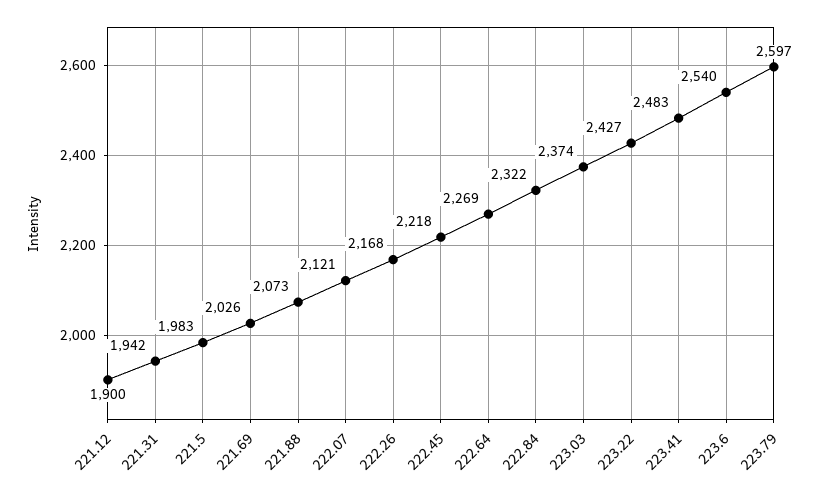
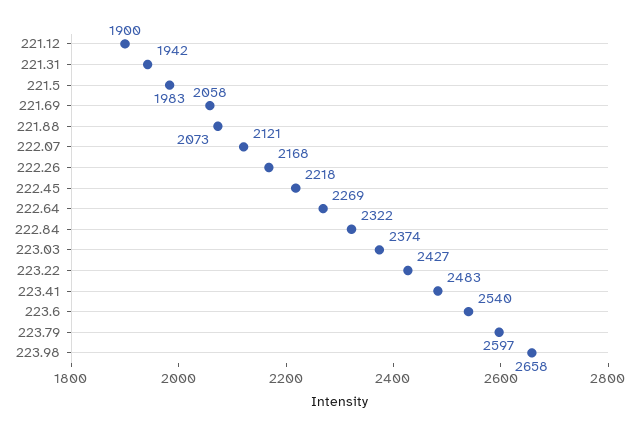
221.69: 2026 -> 2058
223.98: none -> 2658

